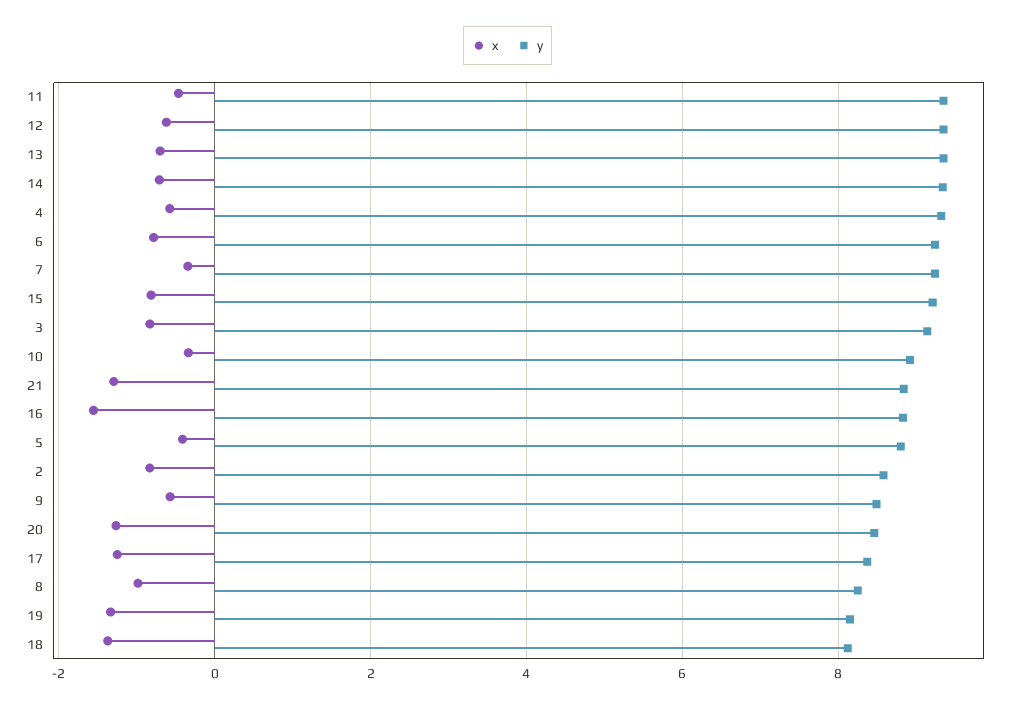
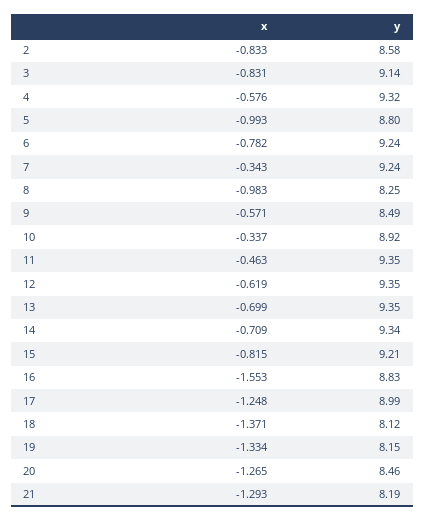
y, 21: 8.8 -> 8.19
x, 5: -0.4 -> -0.993
y, 17: 8.4 -> 8.99

